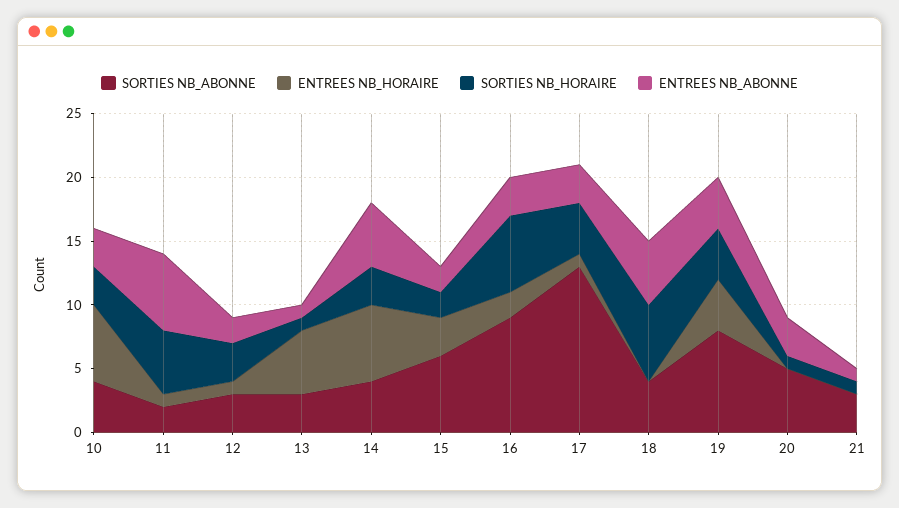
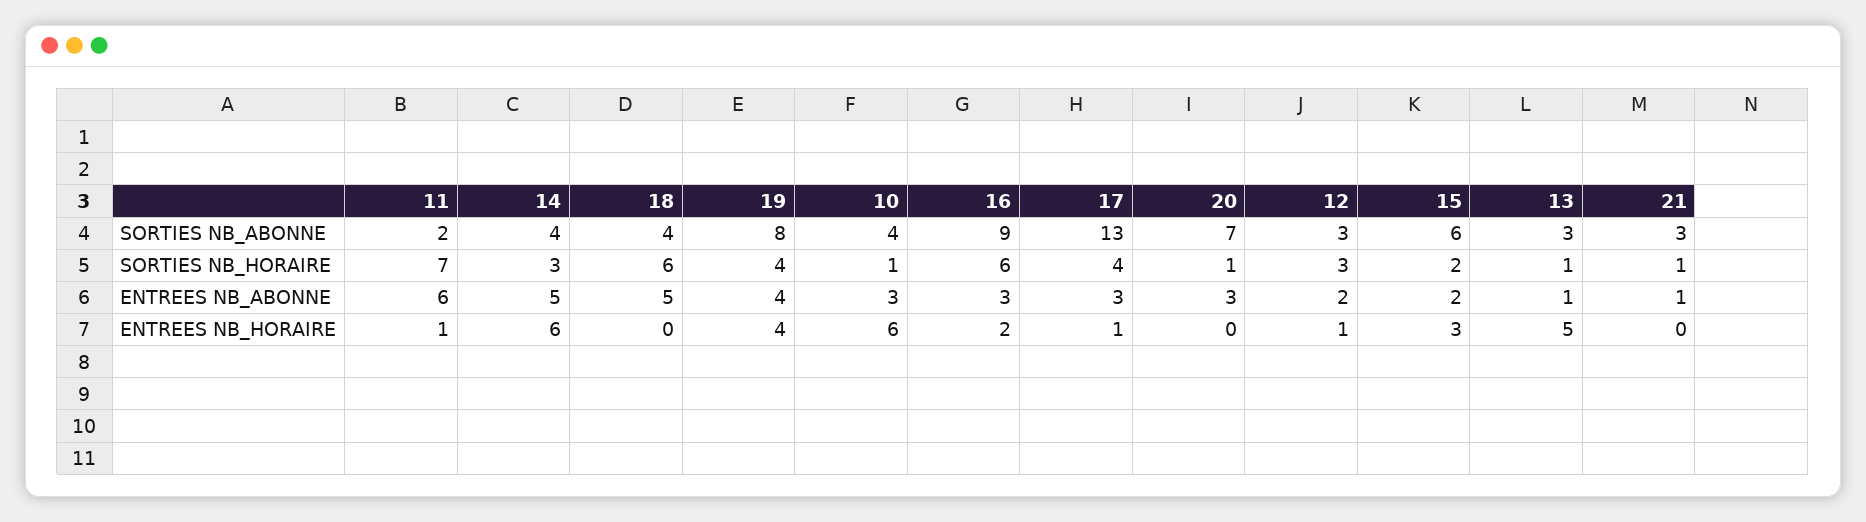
SORTIES NB_HORAIRE, 10: 3 -> 1
SORTIES NB_HORAIRE, 11: 5 -> 7
SORTIES NB_ABONNE, 20: 5 -> 7

